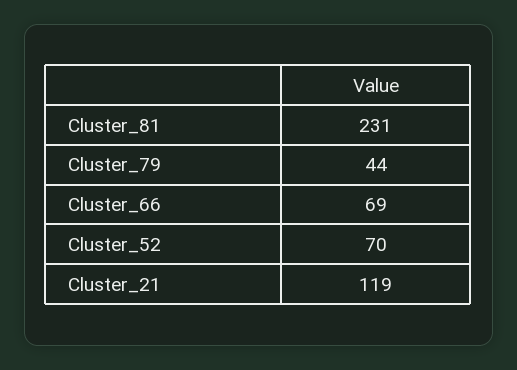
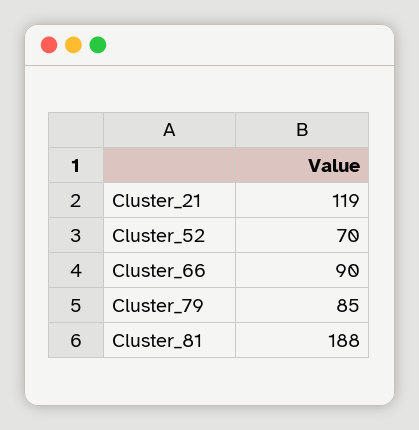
Cluster_81: 231 -> 188
Cluster_79: 44 -> 85
Cluster_66: 69 -> 90

